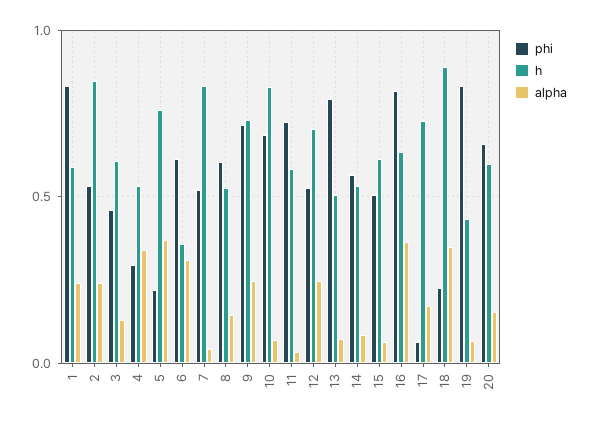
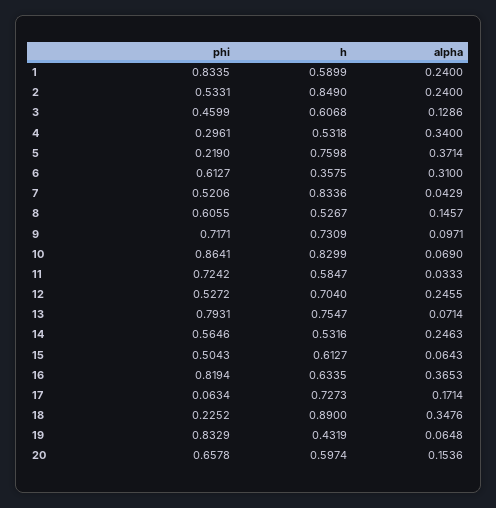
alpha, 9: 0.25 -> 0.0971
phi, 10: 0.7 -> 0.8641
h, 13: 0.5 -> 0.7547
alpha, 14: 0.1 -> 0.2463

